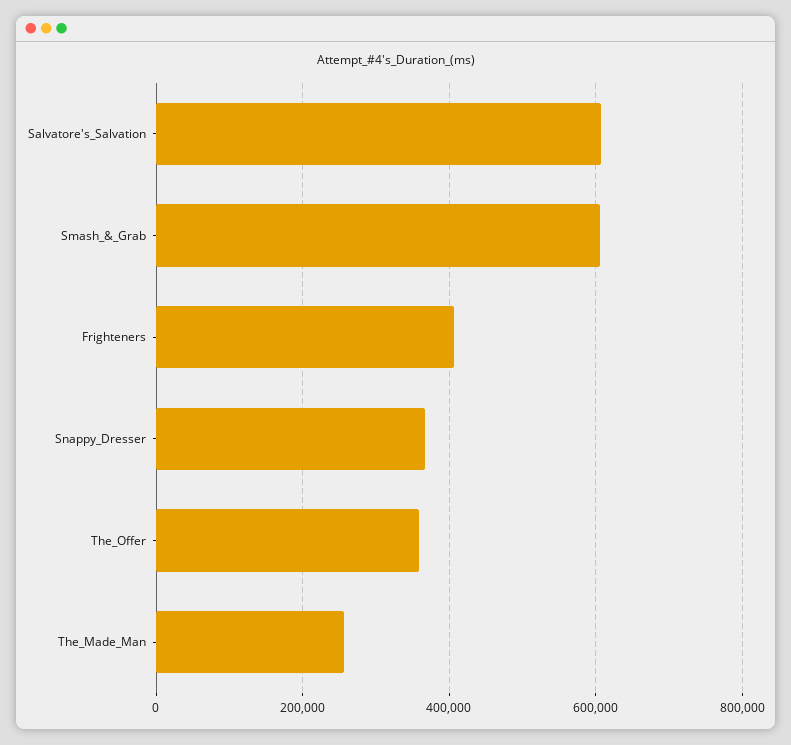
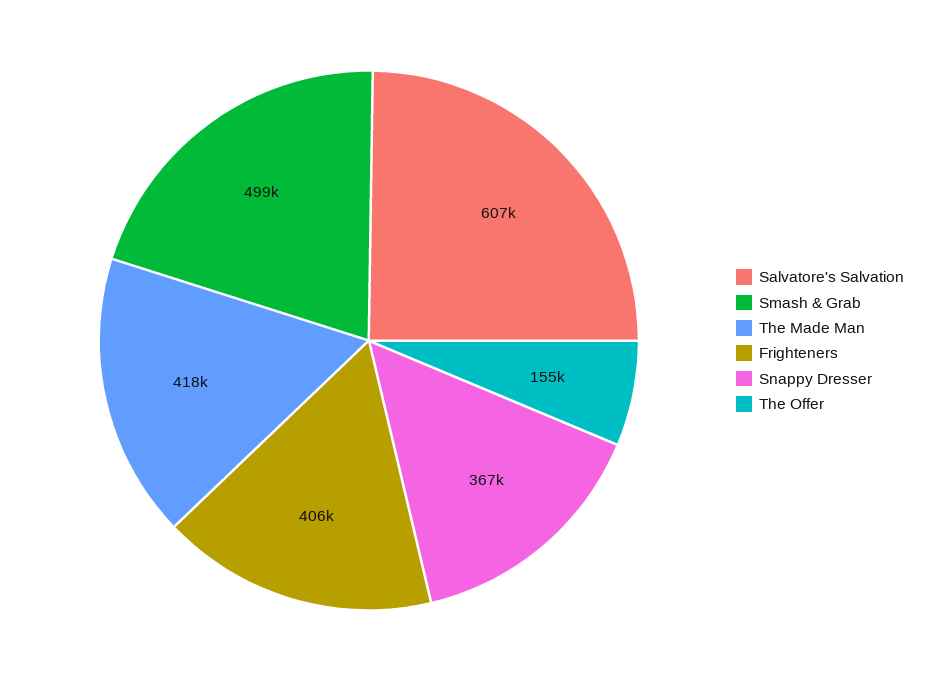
Smash_&_Grab: 600000 -> 499000
The_Offer: 360000 -> 155000
The_Made_Man: 260000 -> 418000

